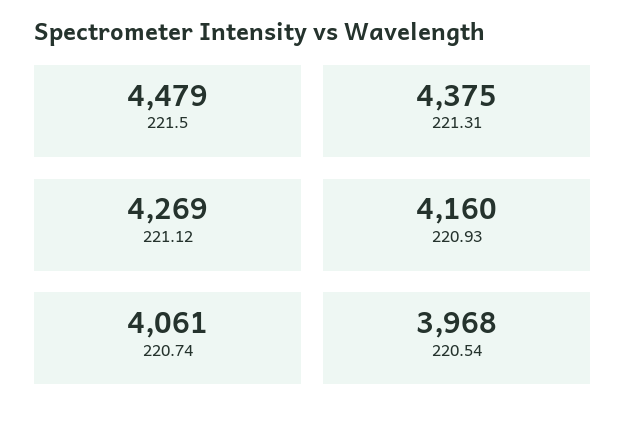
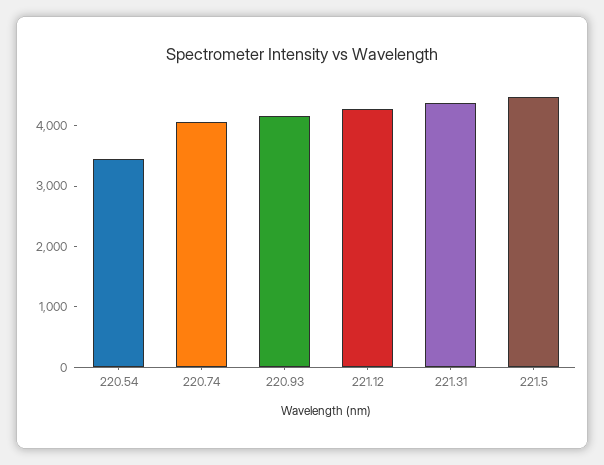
220.54: 3968 -> 3400

